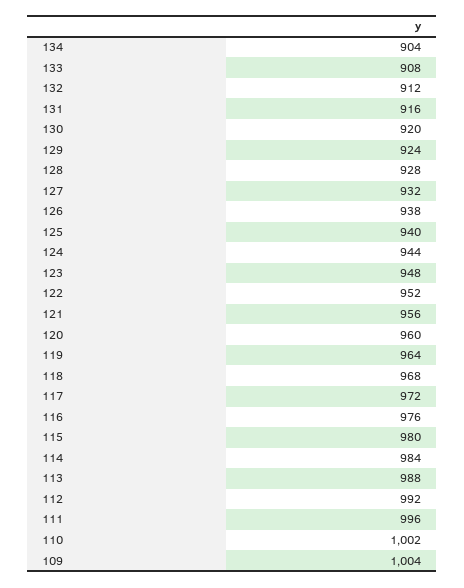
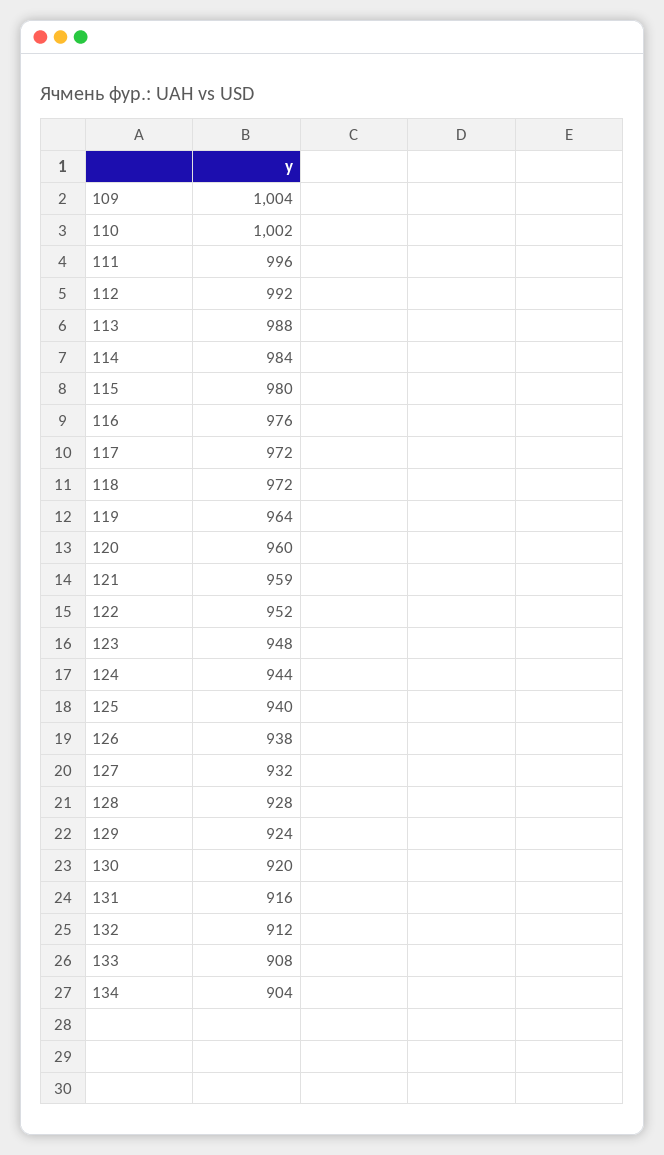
121: 956 -> 959
118: 968 -> 972

